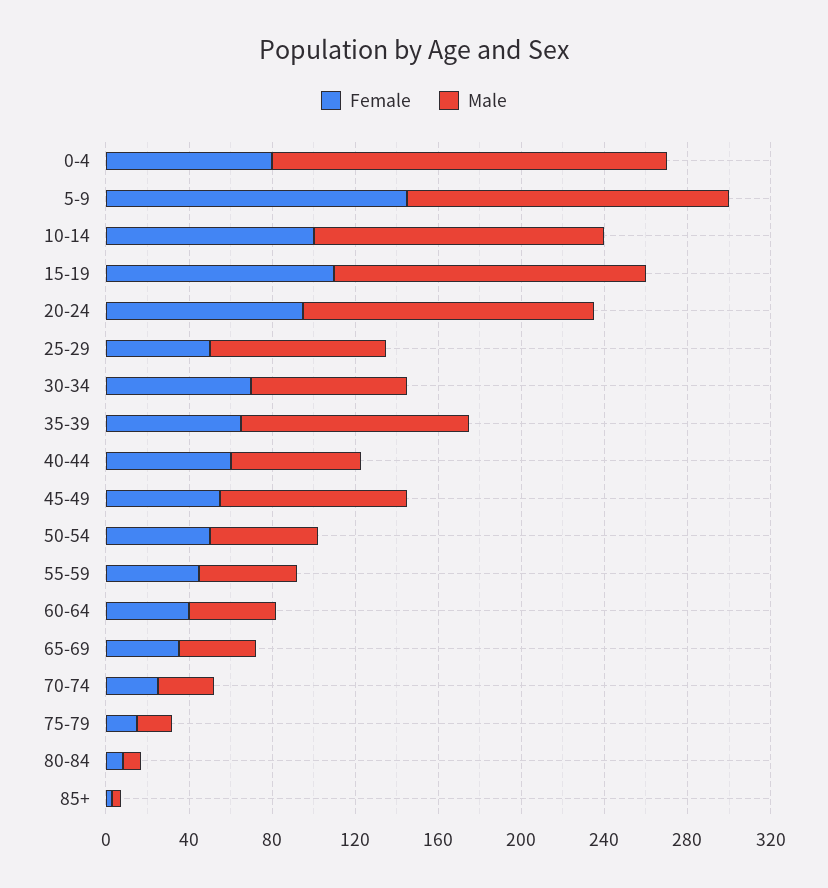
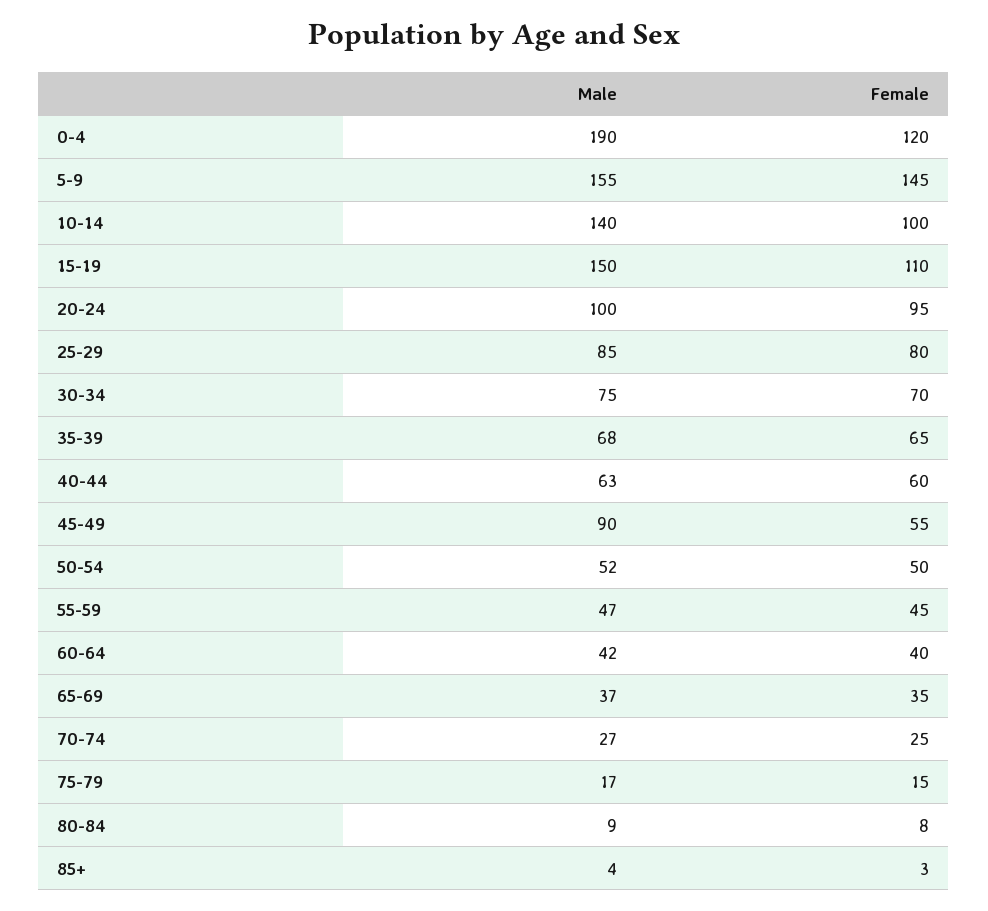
Female, 0-4: 80 -> 120
Male, 20-24: 140 -> 100
Female, 25-29: 50 -> 80
Male, 35-39: 110 -> 68

